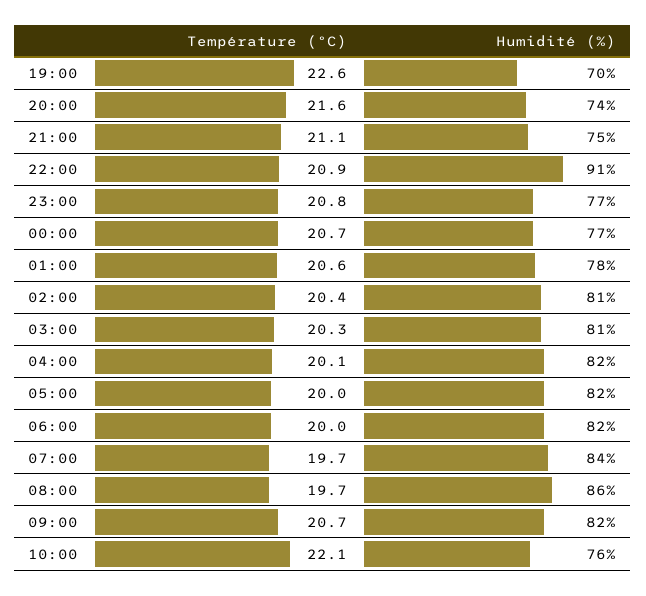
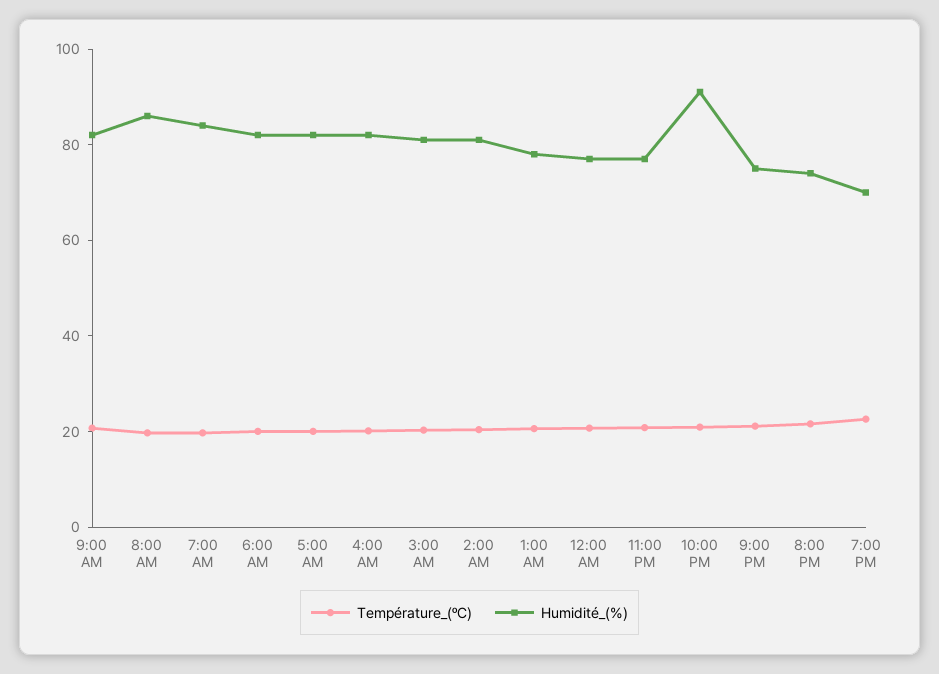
Température (ºC), 10:00: 22.1 -> none
Humidité (%), 10:00: 76 -> none

